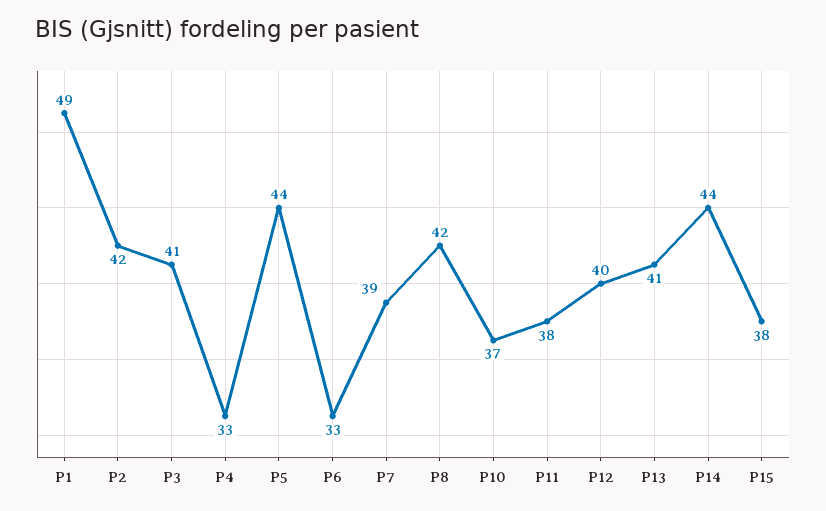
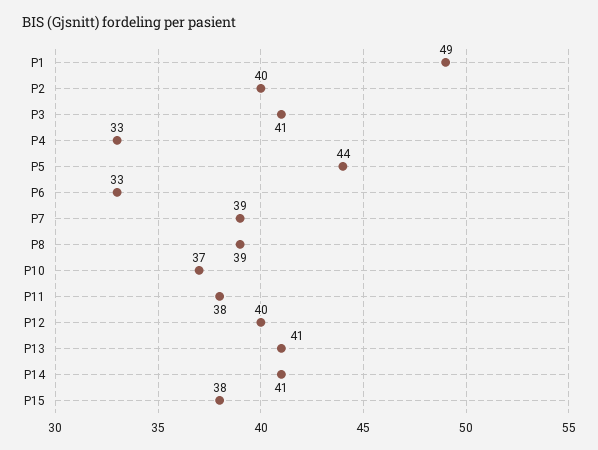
P2: 42 -> 40
P8: 42 -> 39
P14: 44 -> 41

